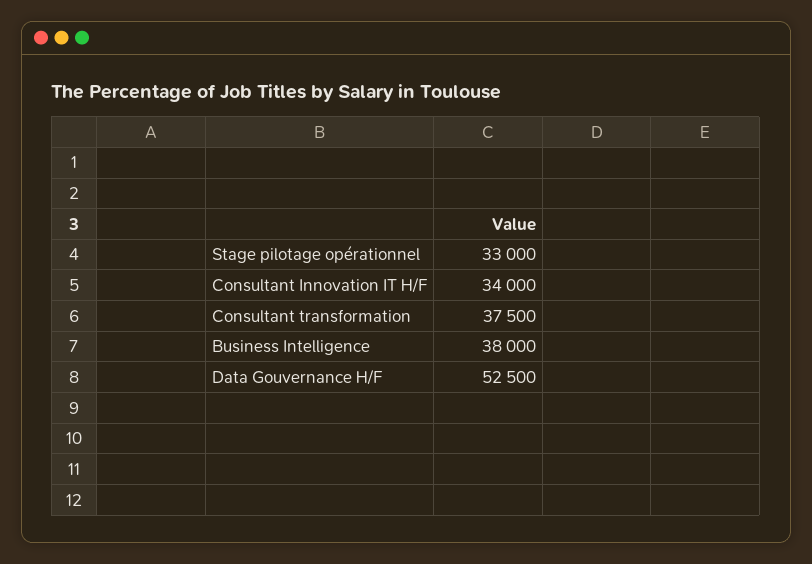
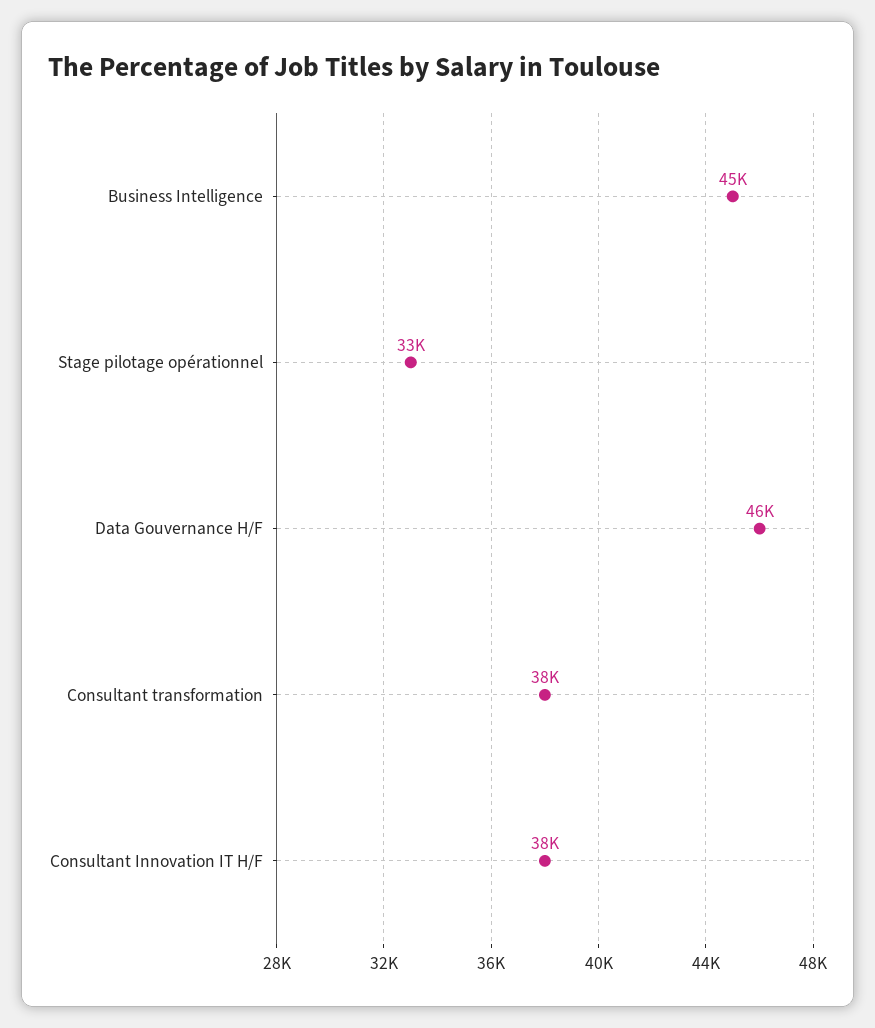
Consultant Innovation IT H/F: 34000 -> 38000
Business Intelligence: 38000 -> 45000
Data Gouvernance H/F: 52500 -> 46000

